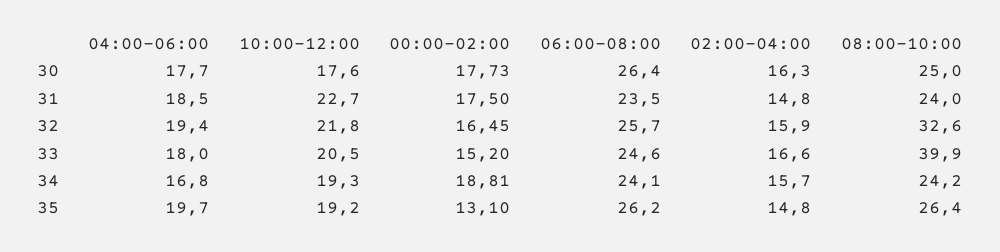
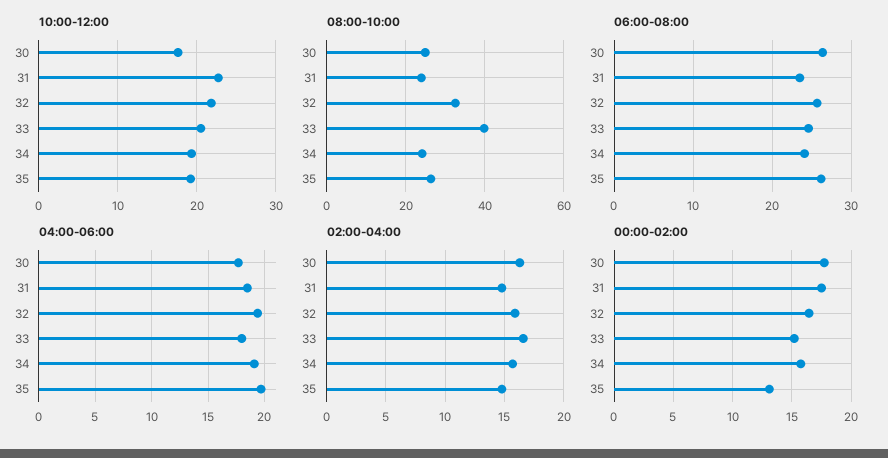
04:00-06:00, 34: 16.8 -> 19
00:00-02:00, 34: 18.81 -> 16

